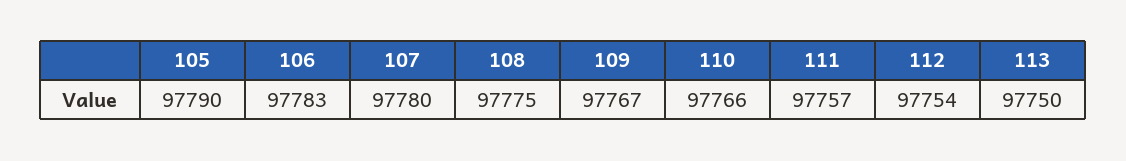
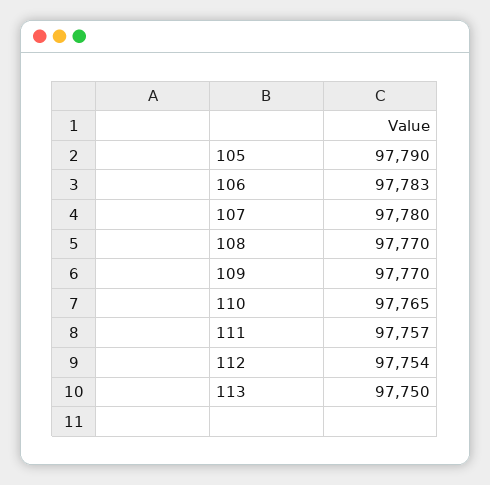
108: 97775 -> 97770
109: 97767 -> 97770
110: 97766 -> 97765

